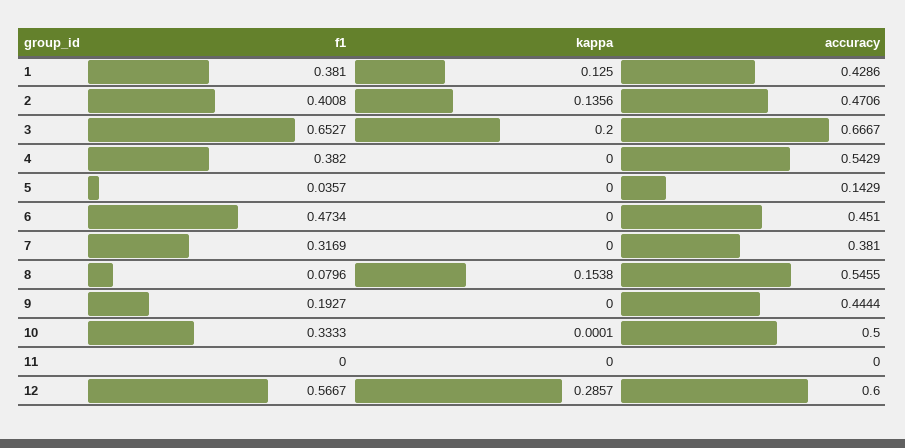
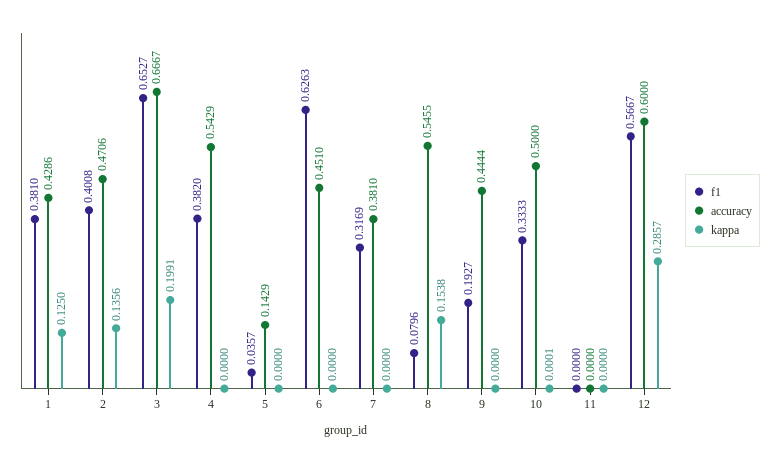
kappa, 3: 0.2 -> 0.1991
f1, 6: 0.4734 -> 0.6263

